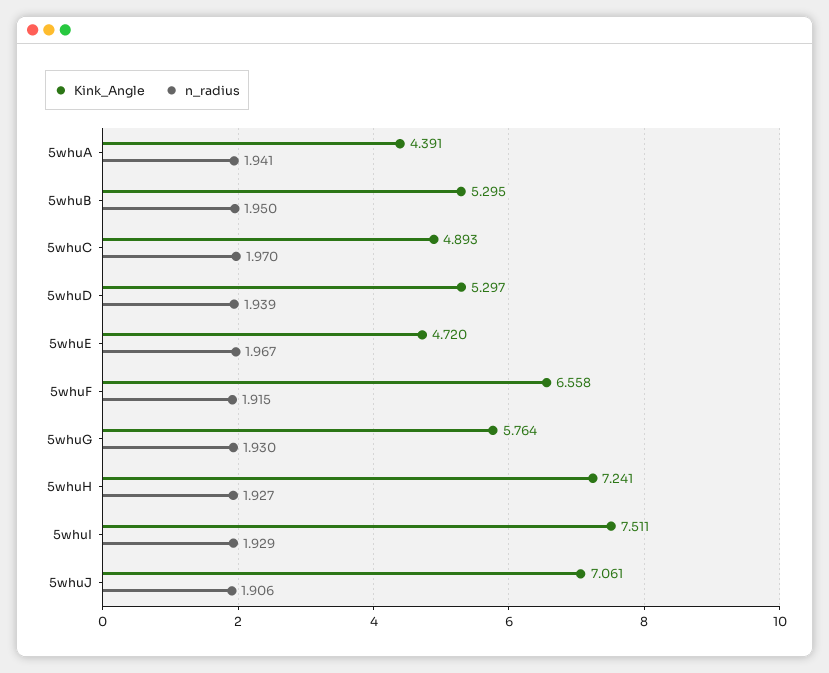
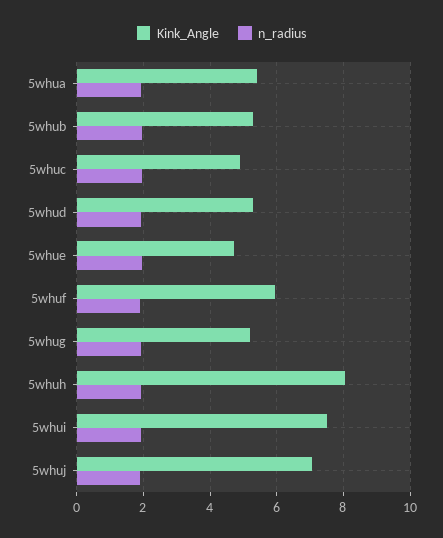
Kink_Angle, 5whuA: 4.391 -> 5.4
Kink_Angle, 5whuF: 6.558 -> 6
Kink_Angle, 5whuG: 5.764 -> 5.2
Kink_Angle, 5whuH: 7.241 -> 8

